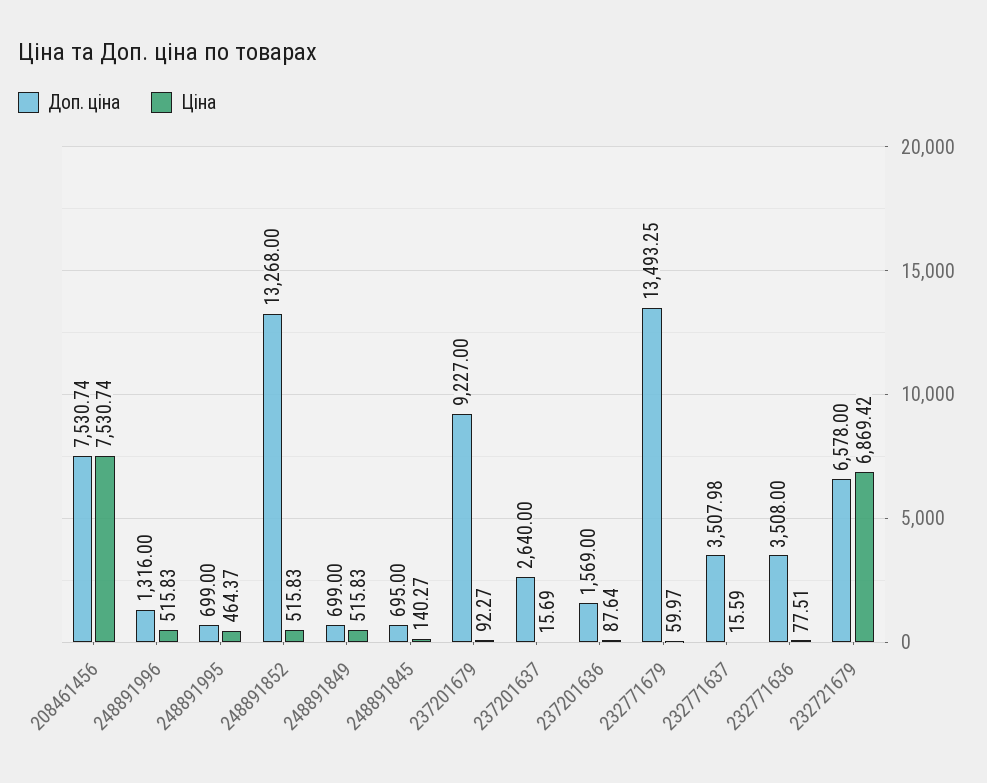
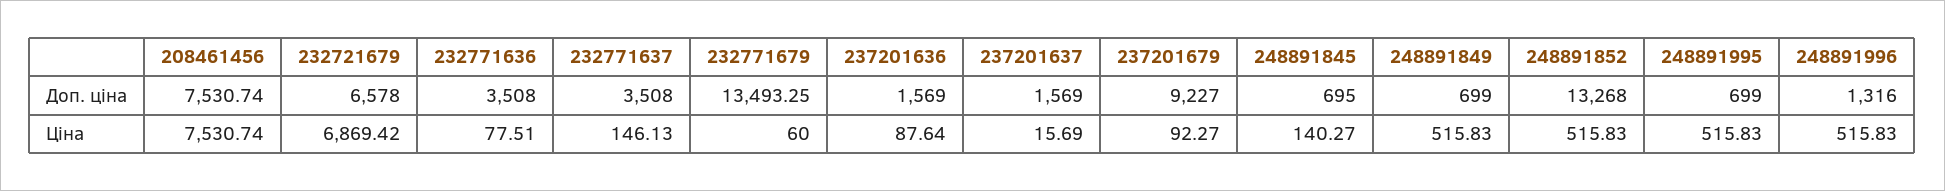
Ціна, 248891995: 464.37 -> 515.83
Доп. ціна, 237201637: 2640 -> 1569
Ціна, 232771679: 59.97 -> 60
Доп. ціна, 232771637: 3507.98 -> 3508
Ціна, 232771637: 15.59 -> 146.13

